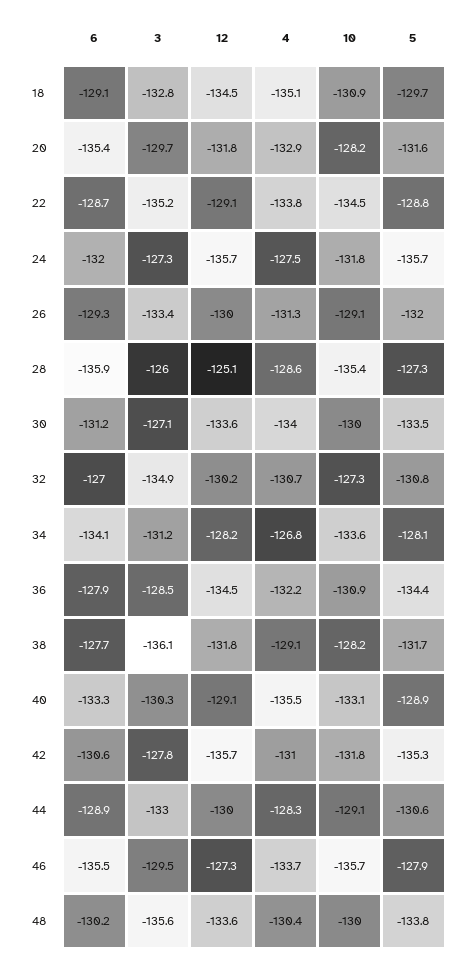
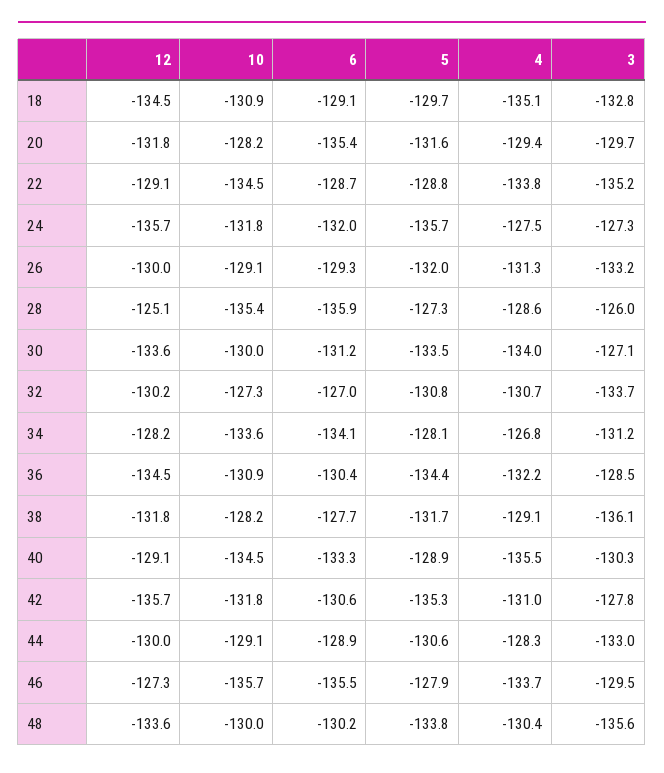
4, 20: -132.9 -> -129.4
3, 26: -133.4 -> -133.2
3, 32: -134.9 -> -133.7
6, 36: -127.9 -> -130.4
10, 40: -133.1 -> -134.5

